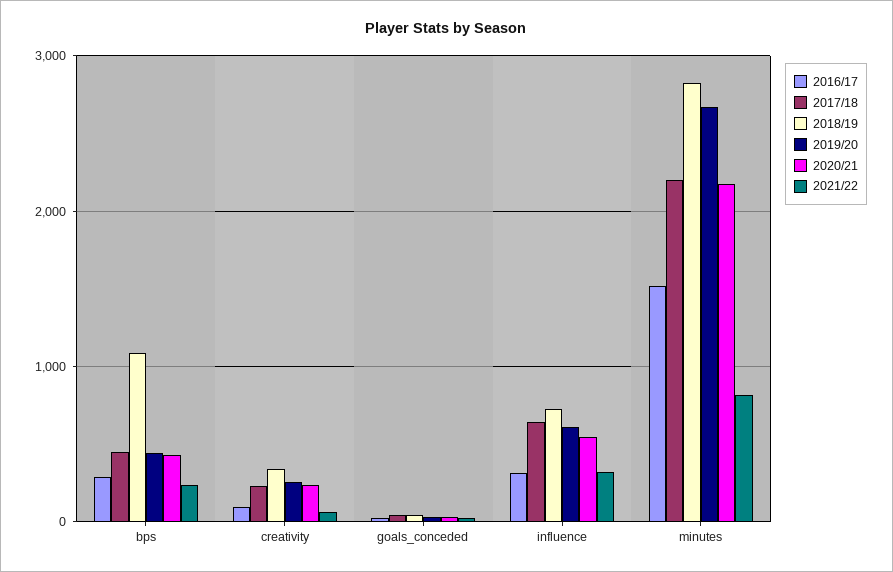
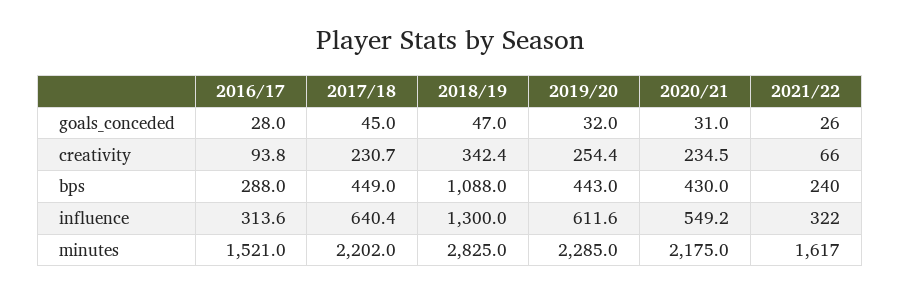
2018/19, influence: 700 -> 1300
2019/20, minutes: 2700 -> 2285
2021/22, minutes: 800 -> 1617

